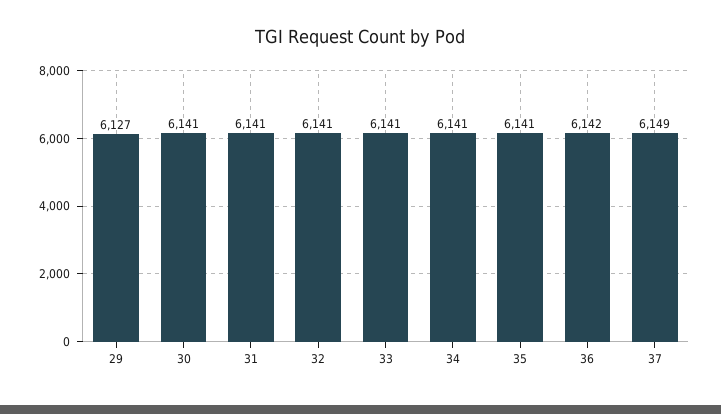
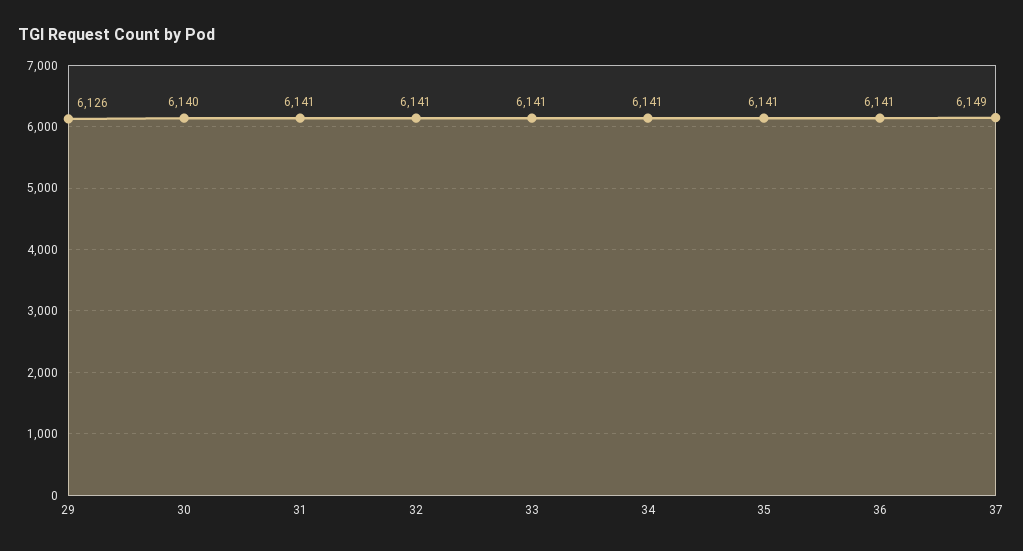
29: 6127 -> 6126
30: 6141 -> 6140
36: 6142 -> 6141

